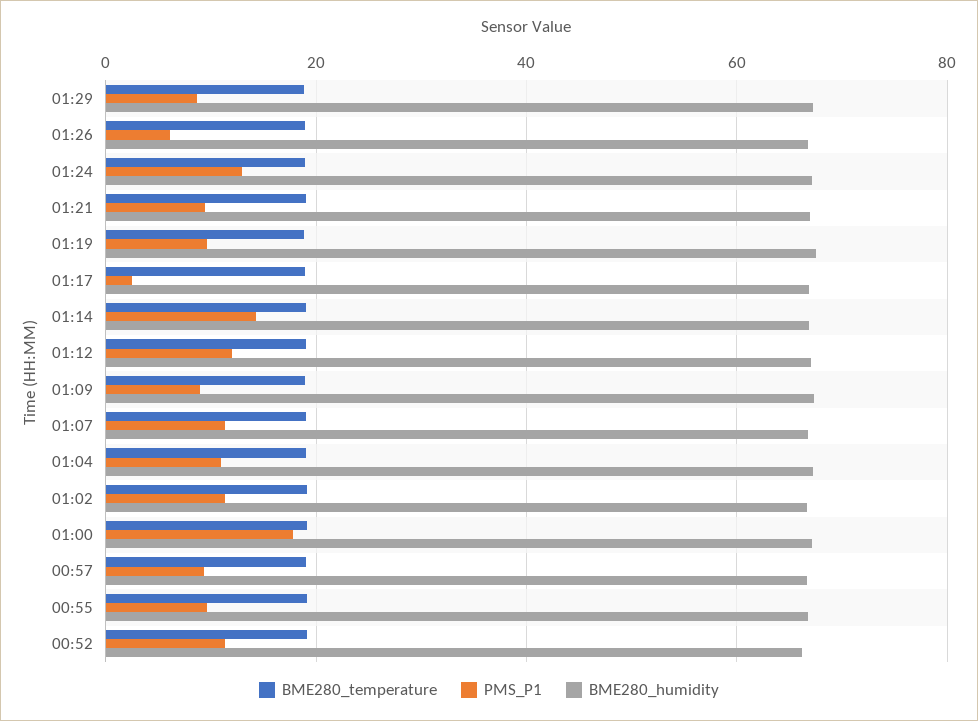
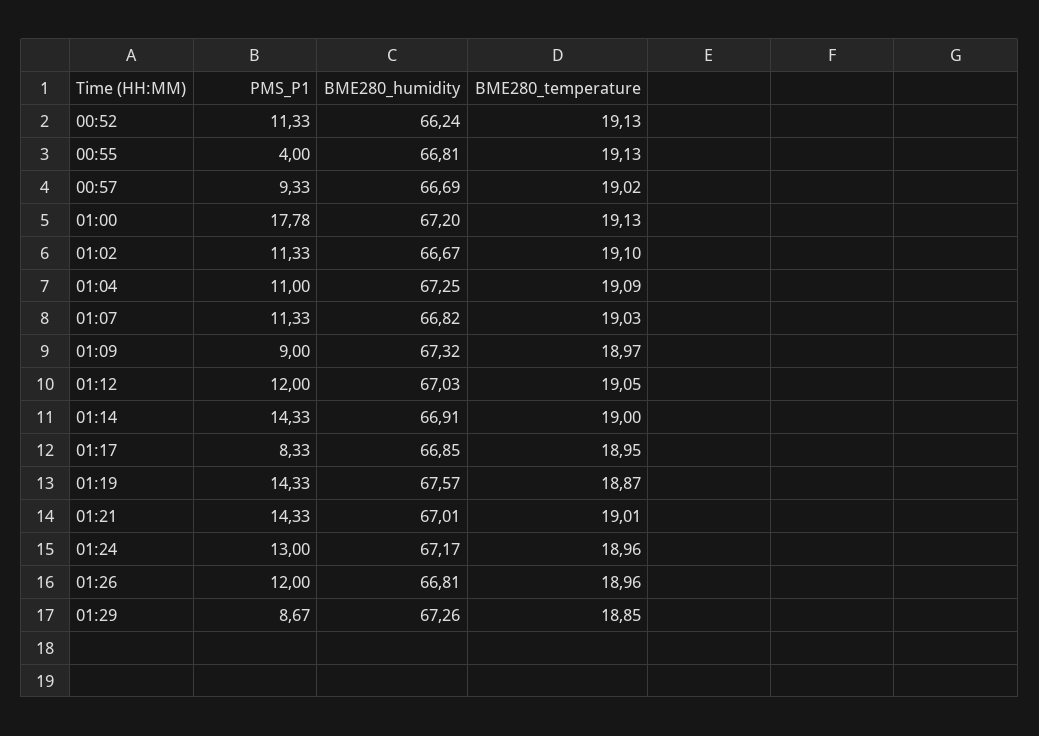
PMS_P1, 01:26: 6 -> 12
PMS_P1, 01:21: 10 -> 14.33
PMS_P1, 01:19: 10 -> 14.33
PMS_P1, 01:17: 2 -> 8.33
PMS_P1, 00:55: 10 -> 4

